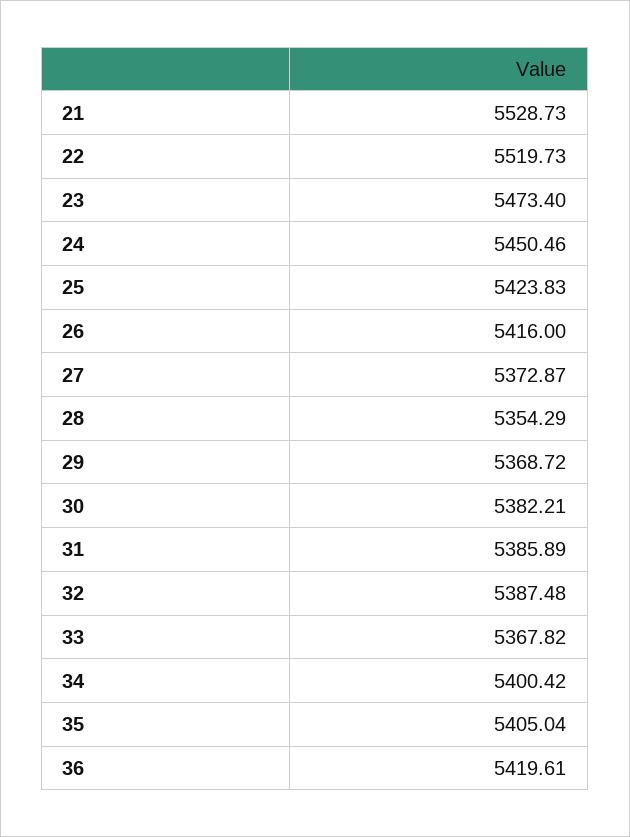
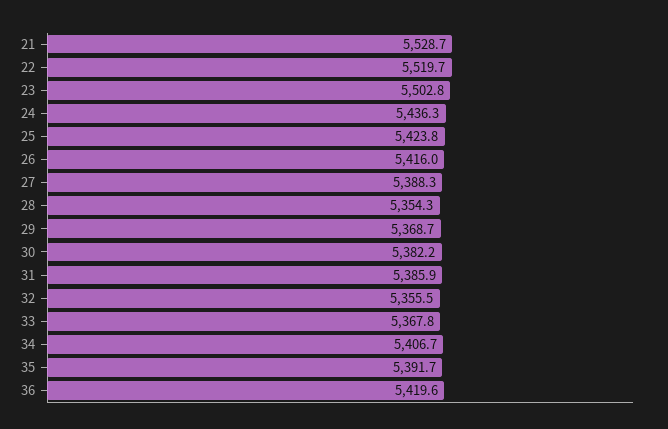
23: 5473.4 -> 5502.8
24: 5450.46 -> 5436.3
27: 5372.87 -> 5388.3
32: 5387.48 -> 5355.5
34: 5400.42 -> 5406.7
35: 5405.04 -> 5391.7

